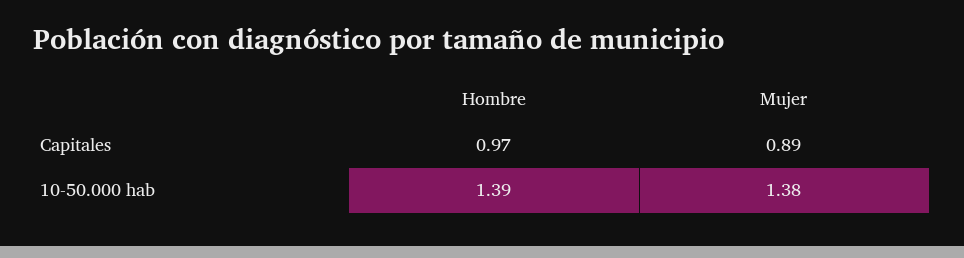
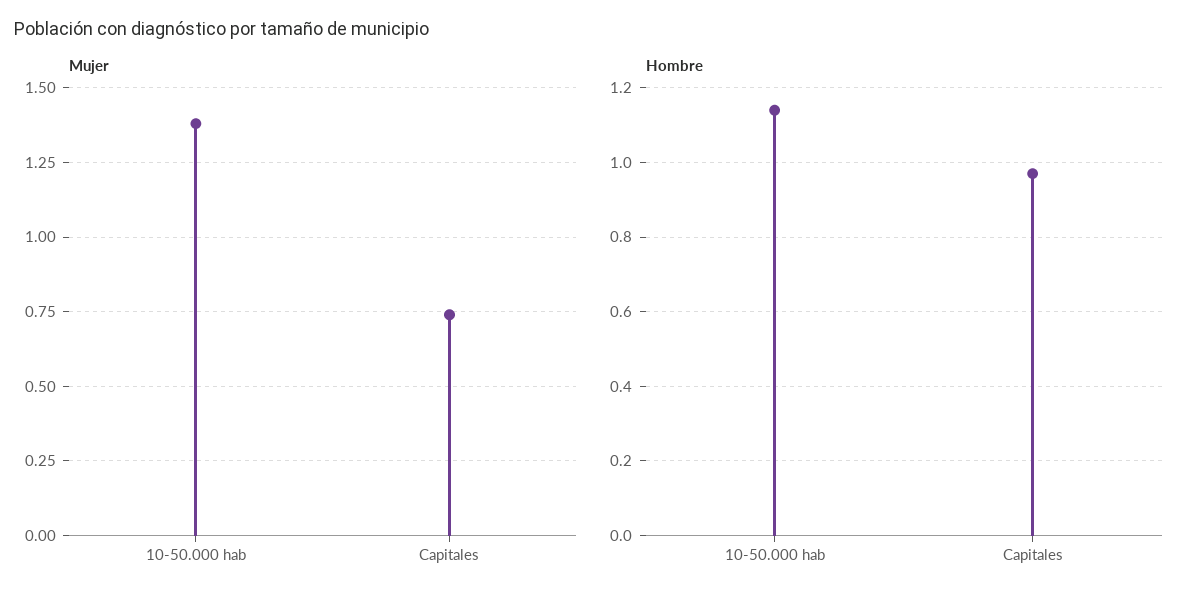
Mujer, Capitales: 0.89 -> 0.75
Hombre, 10-50.000 hab: 1.39 -> 1.15

